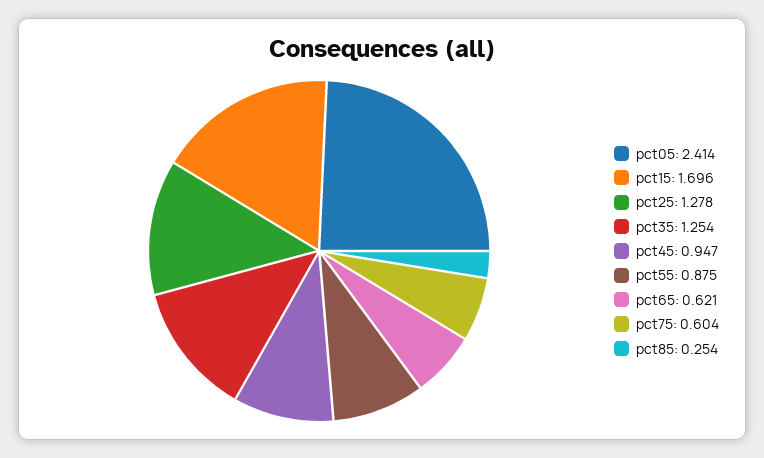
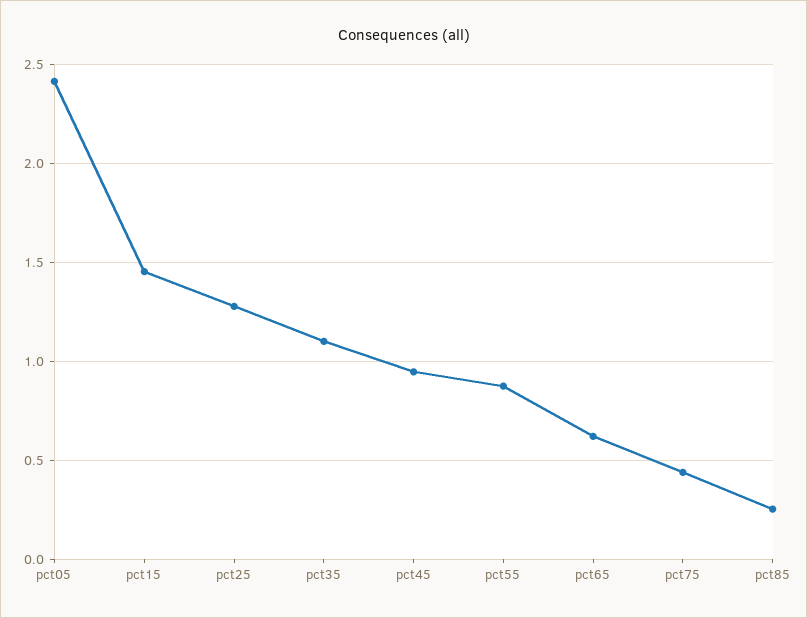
pct15: 1.696 -> 1.45
pct35: 1.254 -> 1.1
pct75: 0.604 -> 0.45

